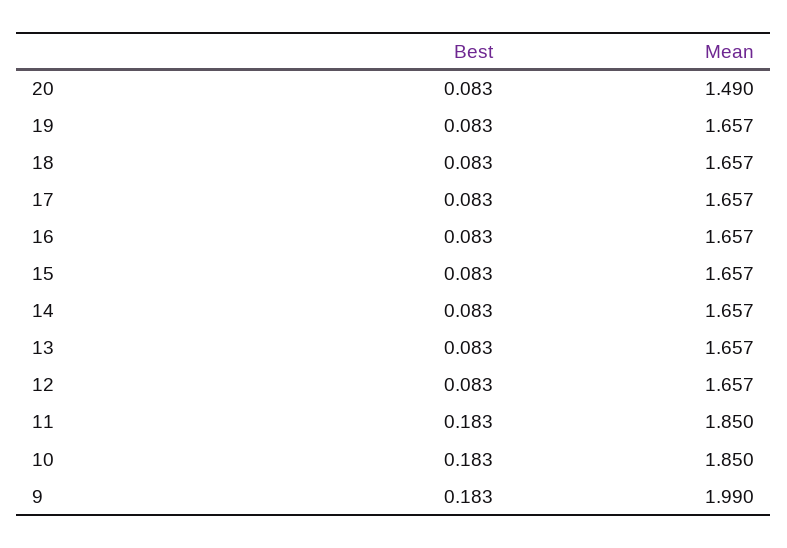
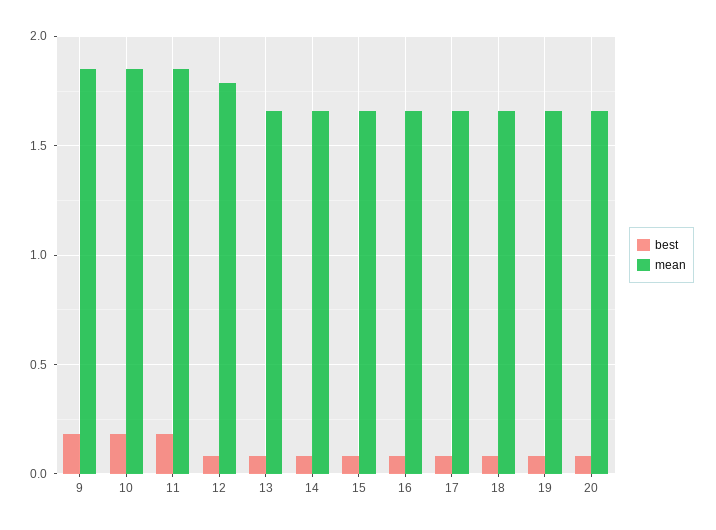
Mean, 20: 1.49 -> 1.65
Mean, 12: 1.657 -> 1.8
Mean, 9: 1.99 -> 1.85

